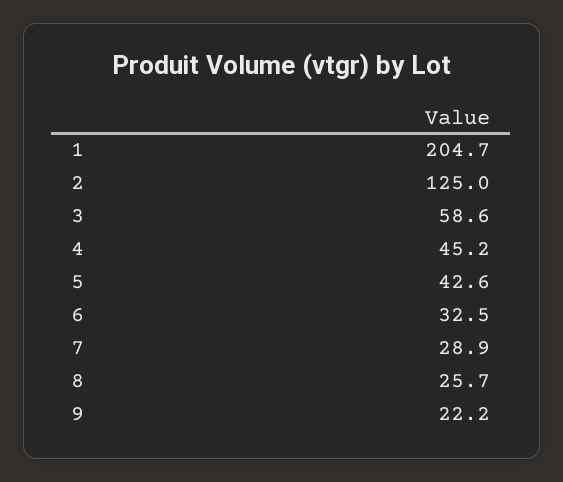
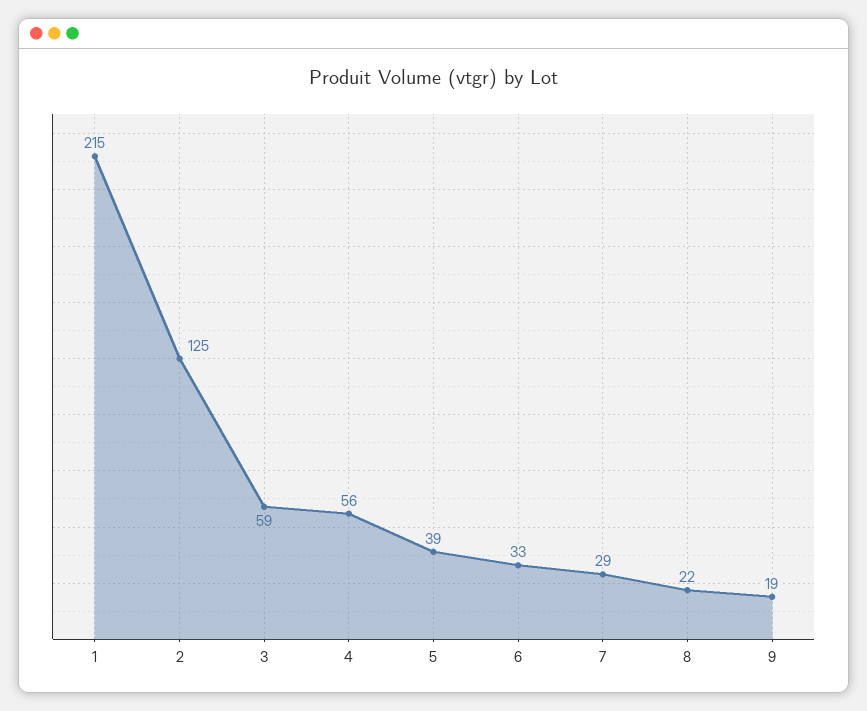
1: 204.7 -> 215
4: 45.2 -> 56
5: 42.6 -> 39
8: 25.7 -> 22
9: 22.2 -> 19

